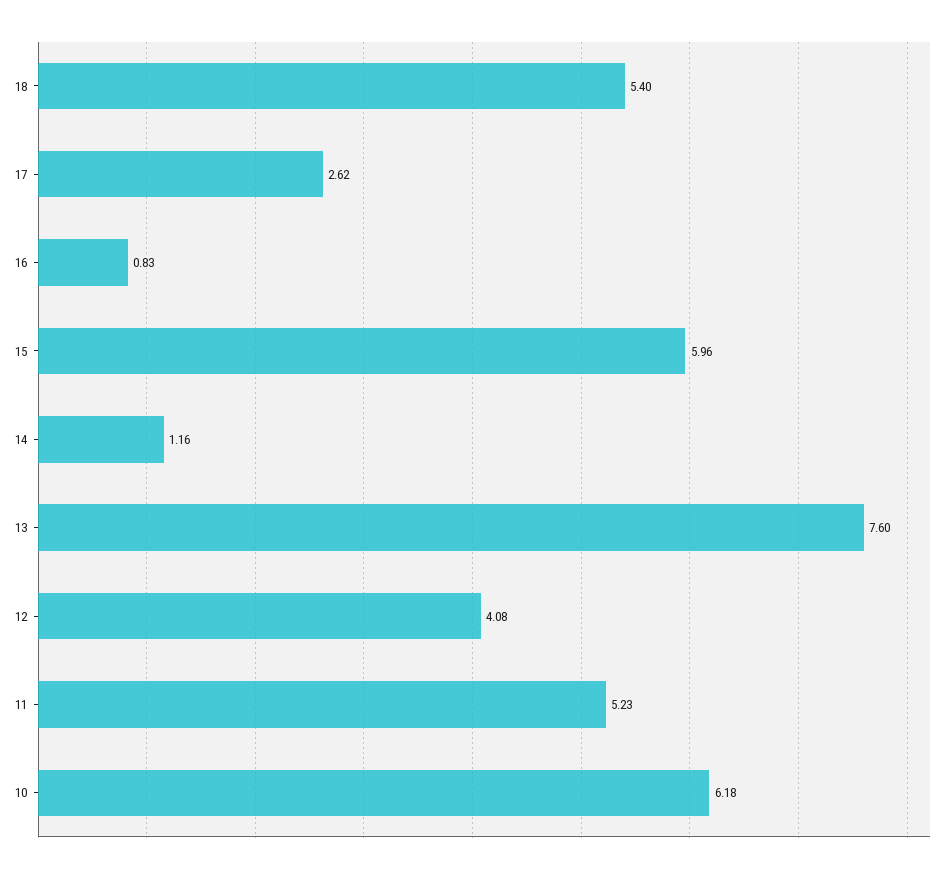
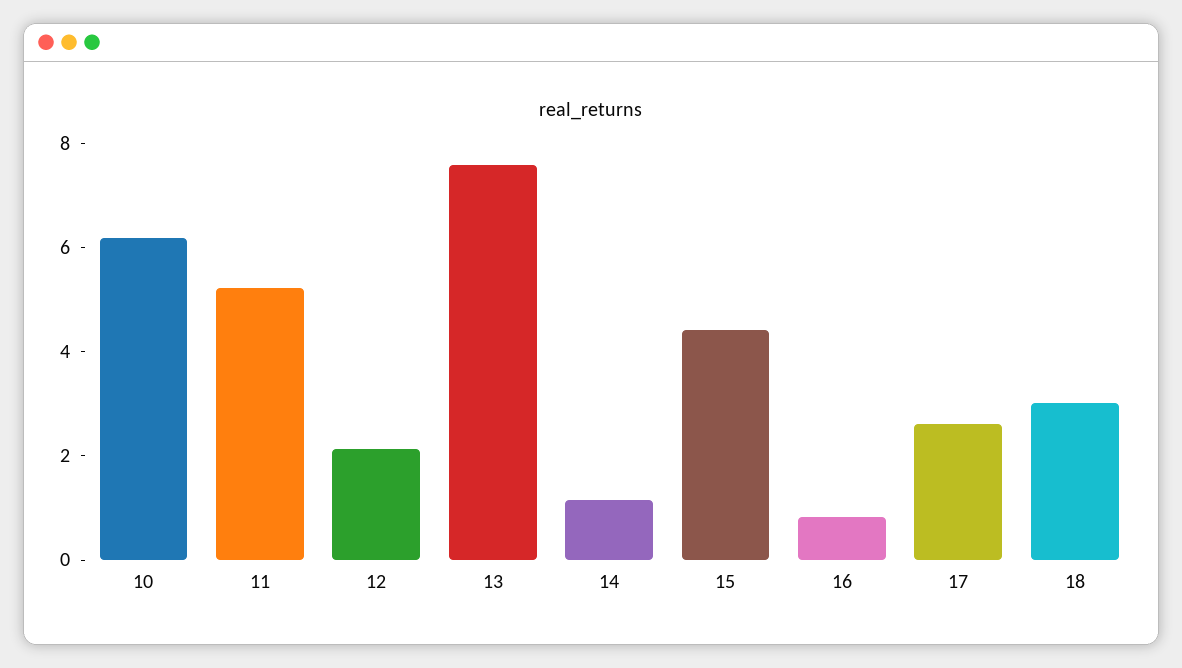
18: 5.4 -> 3
15: 5.96 -> 4.5
12: 4.08 -> 2

